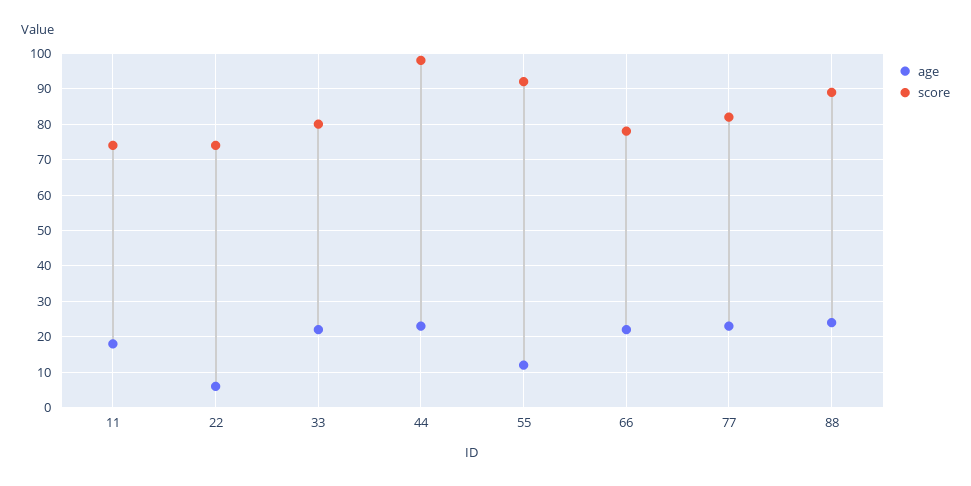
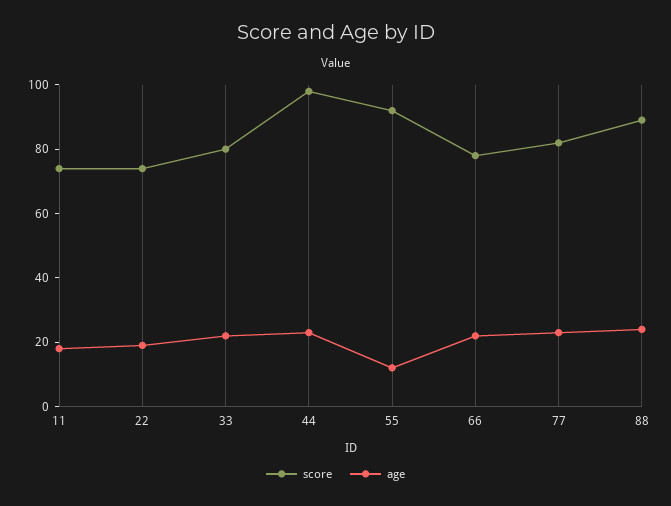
age, 22: 5 -> 20

